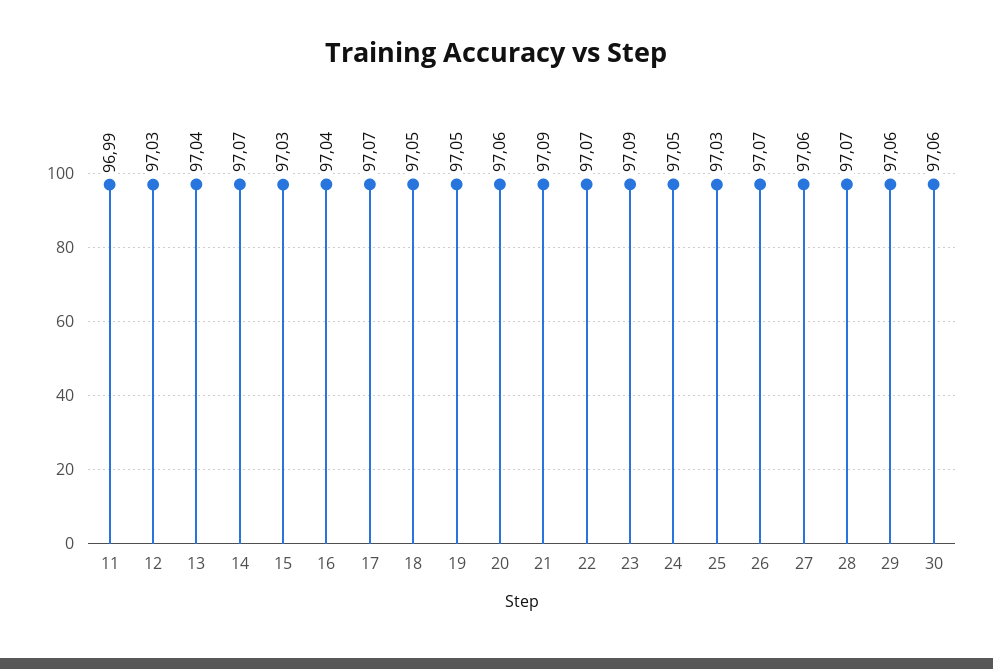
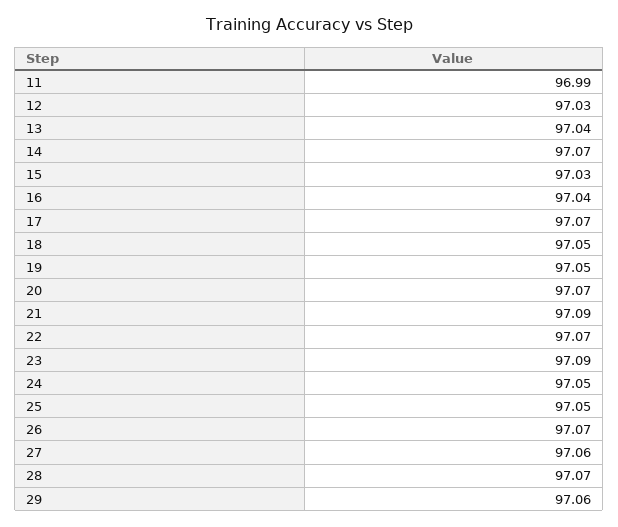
20: 97.06 -> 97.07
25: 97.03 -> 97.05
30: 97.06 -> none

